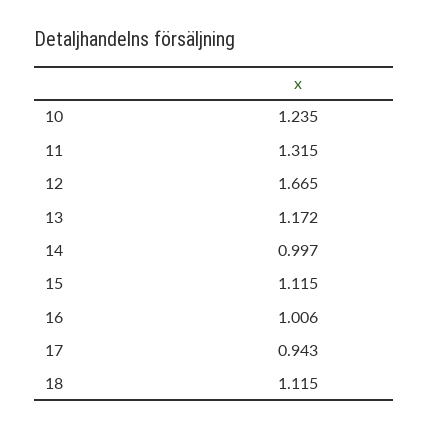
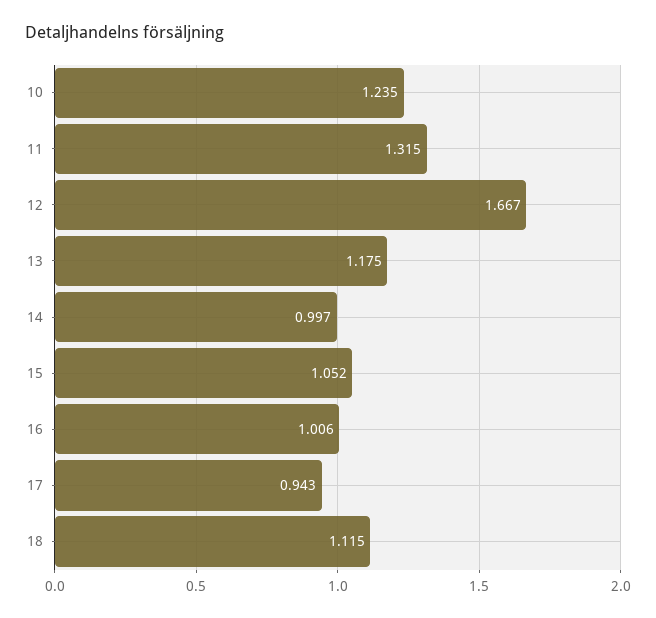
12: 1.665 -> 1.667
13: 1.172 -> 1.175
15: 1.115 -> 1.052

